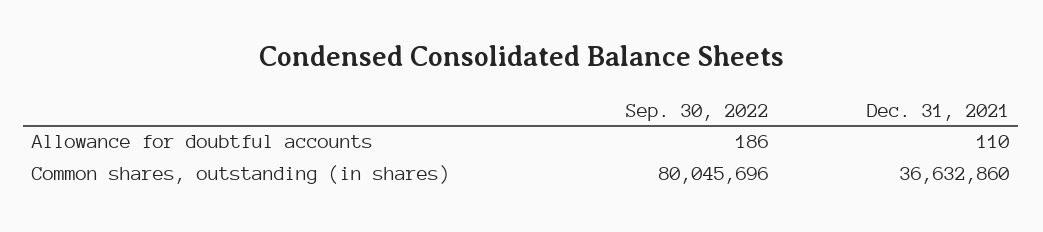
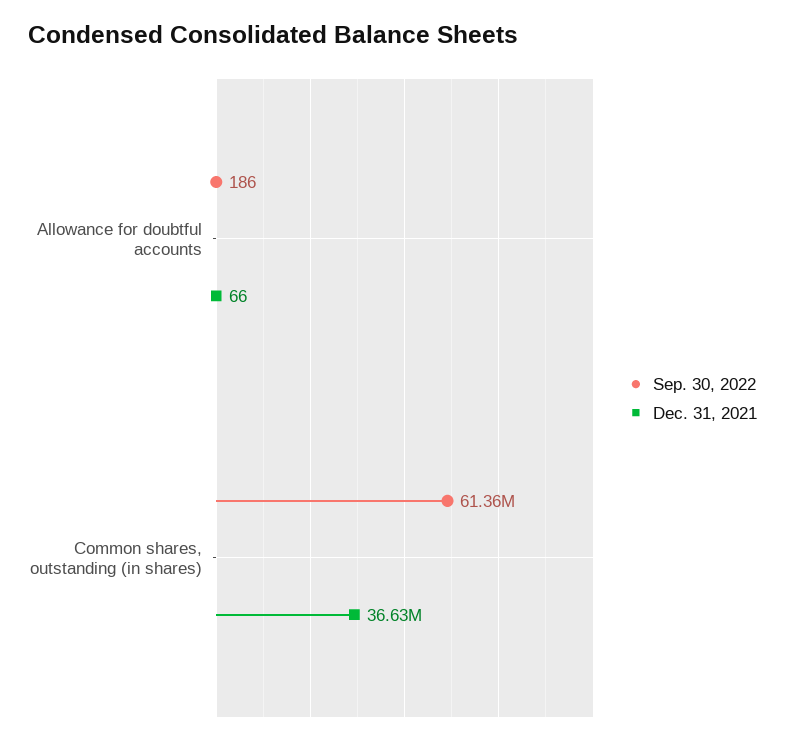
Dec. 31, 2021, Allowance for doubtful accounts: 110 -> 66
Sep. 30, 2022, Common shares, outstanding (in shares): 80045696 -> 61360000

